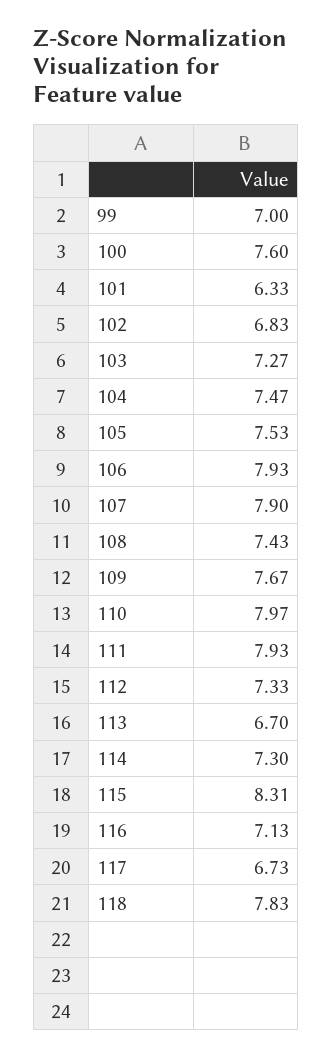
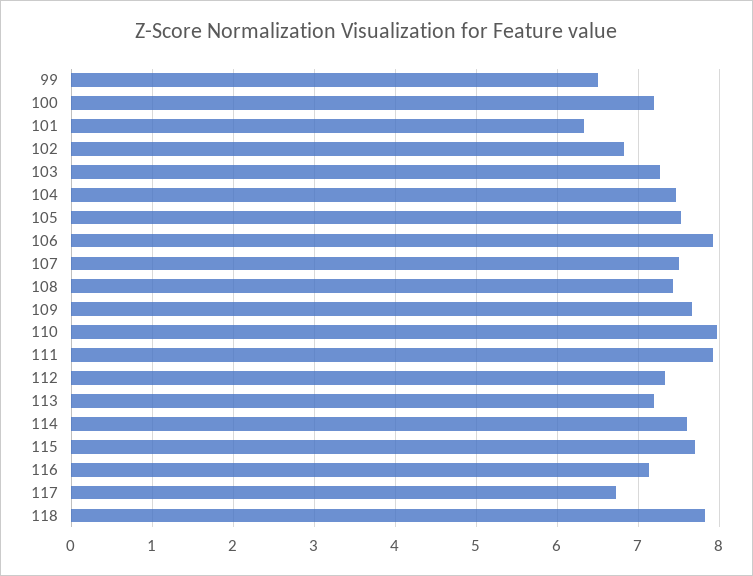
99: 7 -> 6.5
100: 7.6 -> 7.2
107: 7.9 -> 7.5
113: 6.7 -> 7.2
114: 7.3 -> 7.6
115: 8.31 -> 7.7

